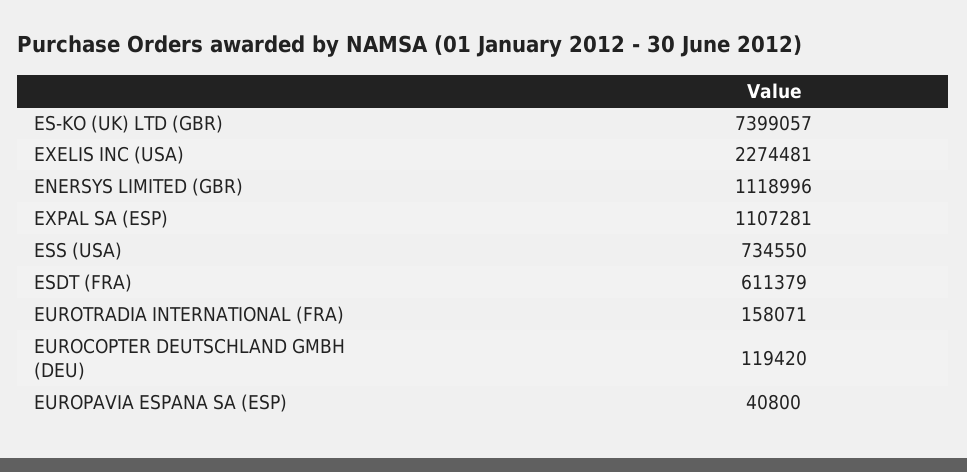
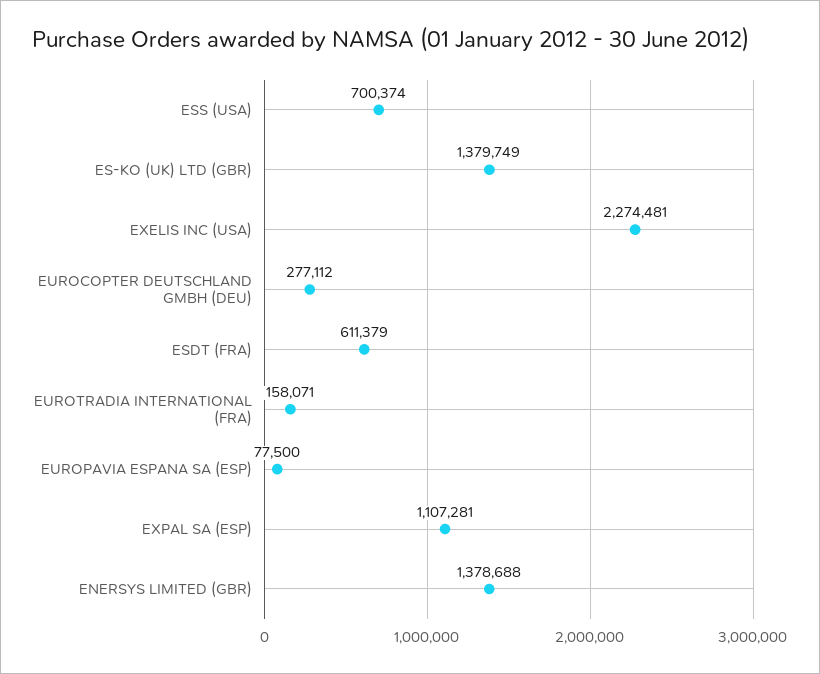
ES-KO (UK) LTD (GBR): 7399057 -> 1379749
ENERSYS LIMITED (GBR): 1118996 -> 1378688
ESS (USA): 734550 -> 700374
EUROCOPTER DEUTSCHLAND GMBH (DEU): 119420 -> 277112
EUROPAVIA ESPANA SA (ESP): 40800 -> 77500

